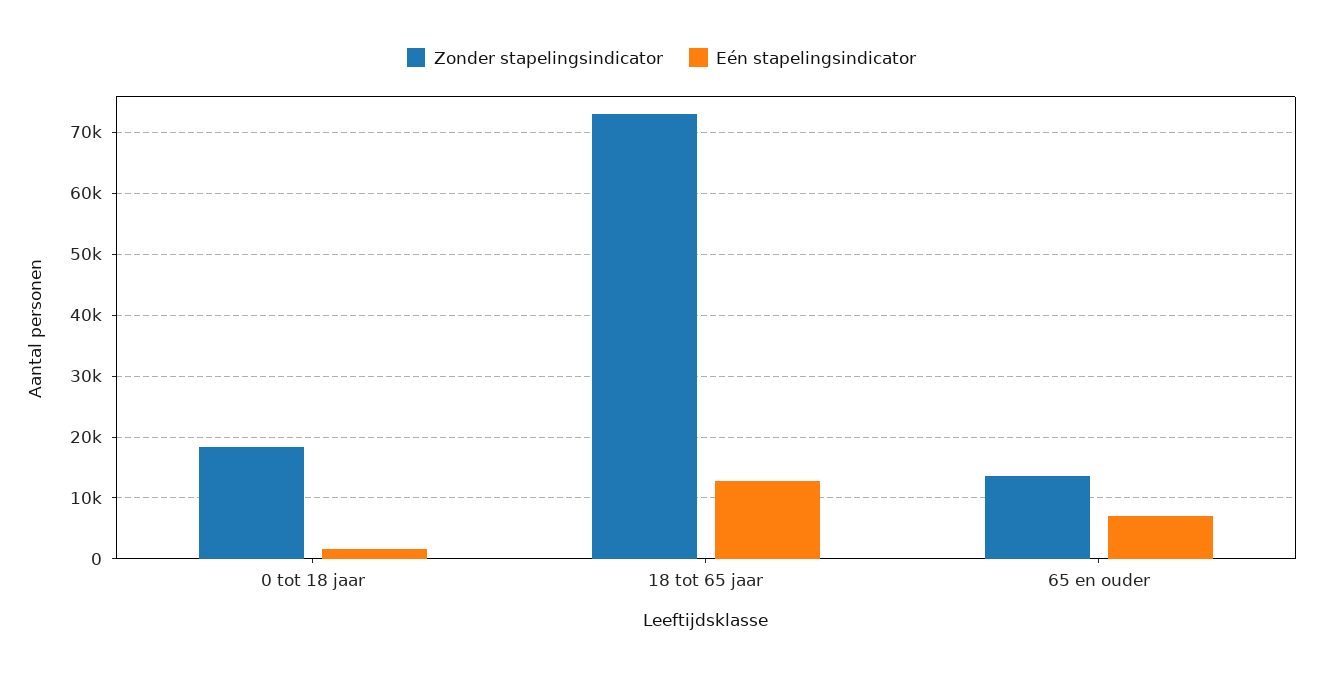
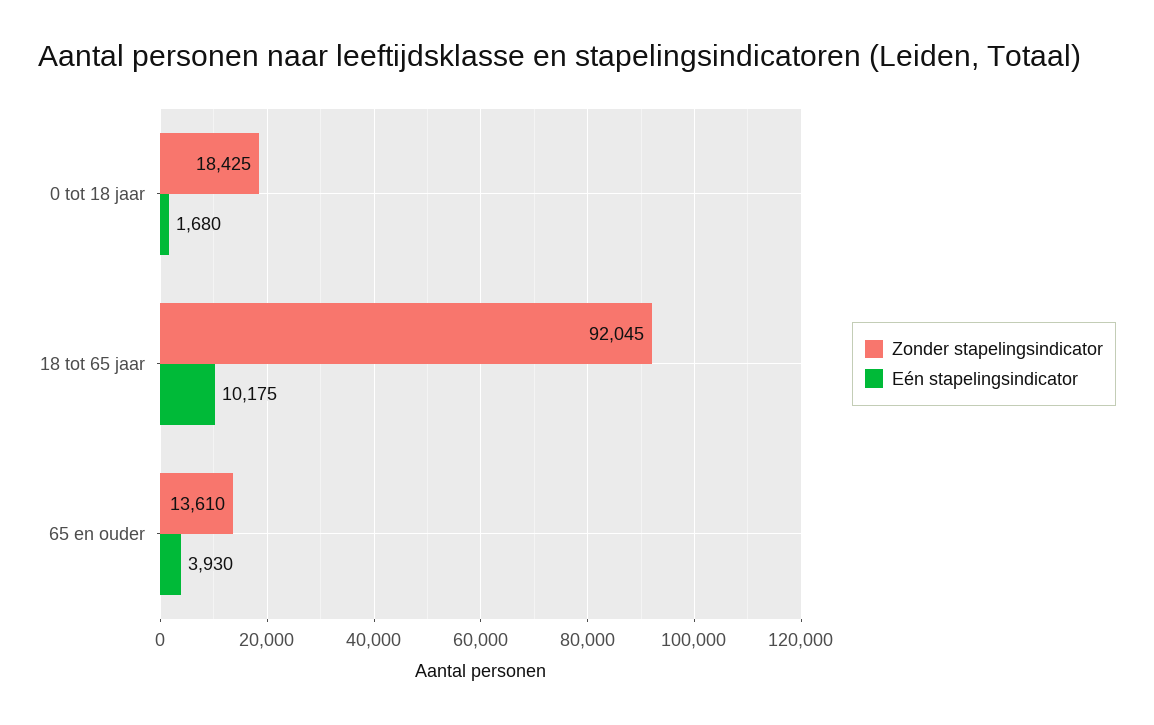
Zonder stapelingsindicator, 18 tot 65 jaar: 73000 -> 92045
Eén stapelingsindicator, 18 tot 65 jaar: 13000 -> 10175
Eén stapelingsindicator, 65 en ouder: 7000 -> 3930

